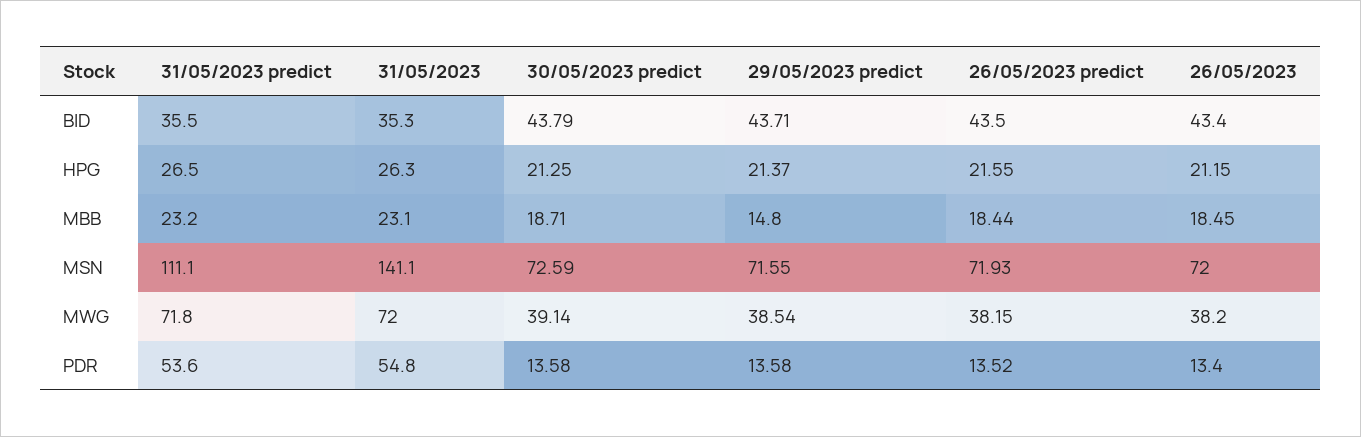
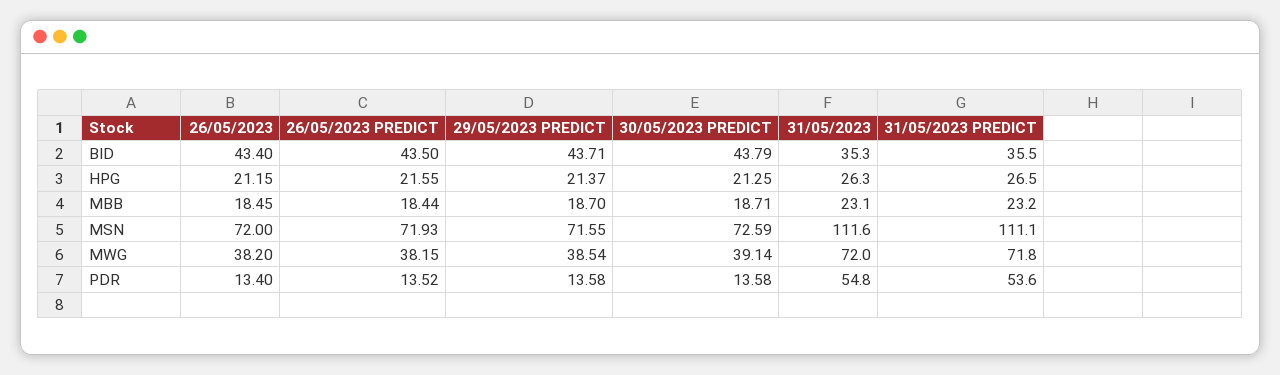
29/05/2023 predict, MBB: 14.8 -> 18.7
31/05/2023, MSN: 141.1 -> 111.6

